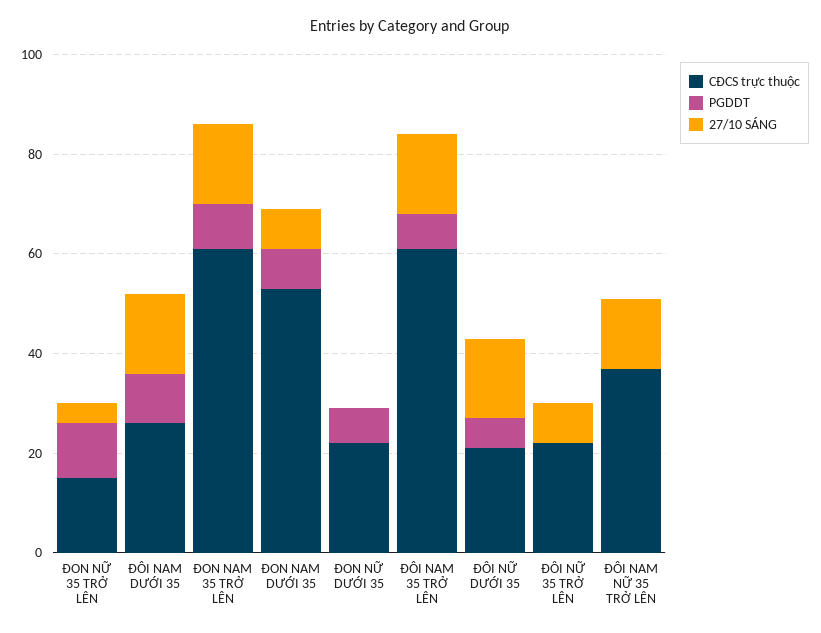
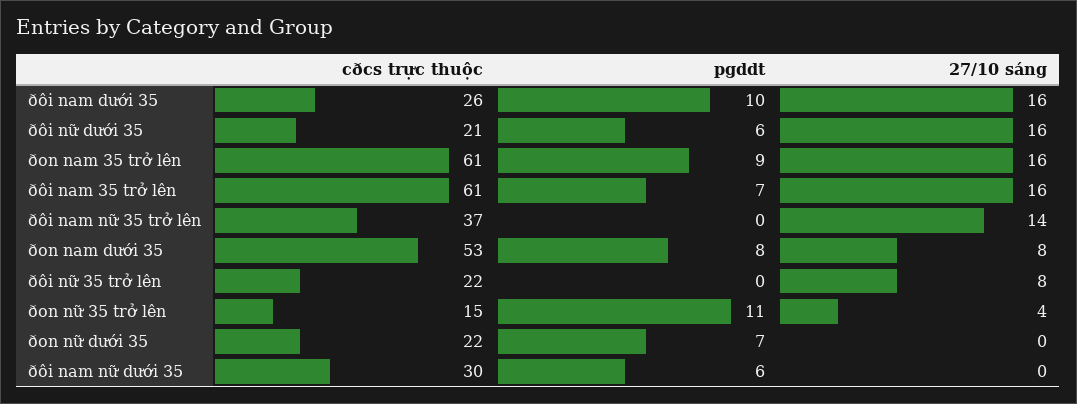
CÐCS trực thuộc, ðôi nam nữ dưới 35: none -> 30
PGDDT, ðôi nam nữ dưới 35: none -> 6
27/10 SÁNG, ðôi nam nữ dưới 35: none -> 0

